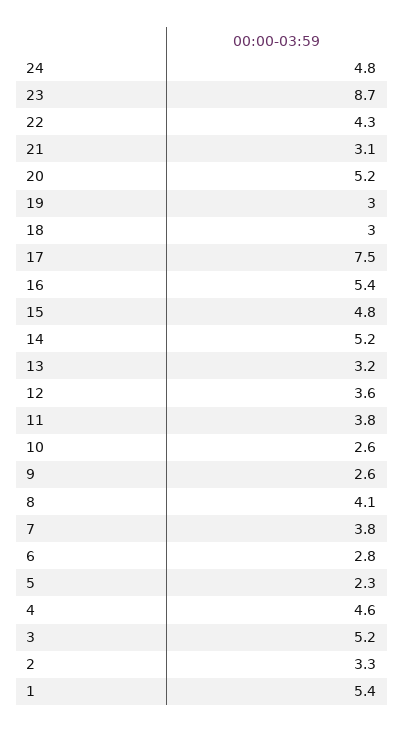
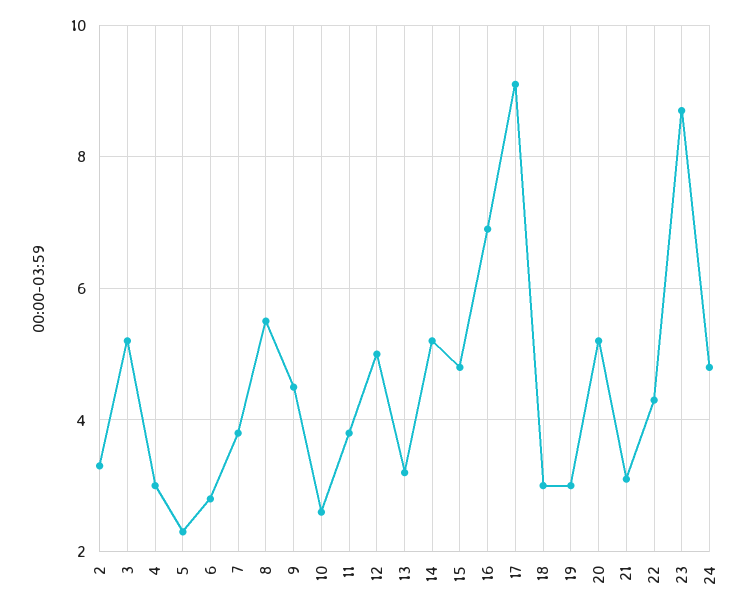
17: 7.5 -> 9
16: 5.4 -> 7
12: 3.6 -> 5
9: 2.6 -> 4.5
8: 4.1 -> 5.5
4: 4.6 -> 3
1: 5.4 -> none

